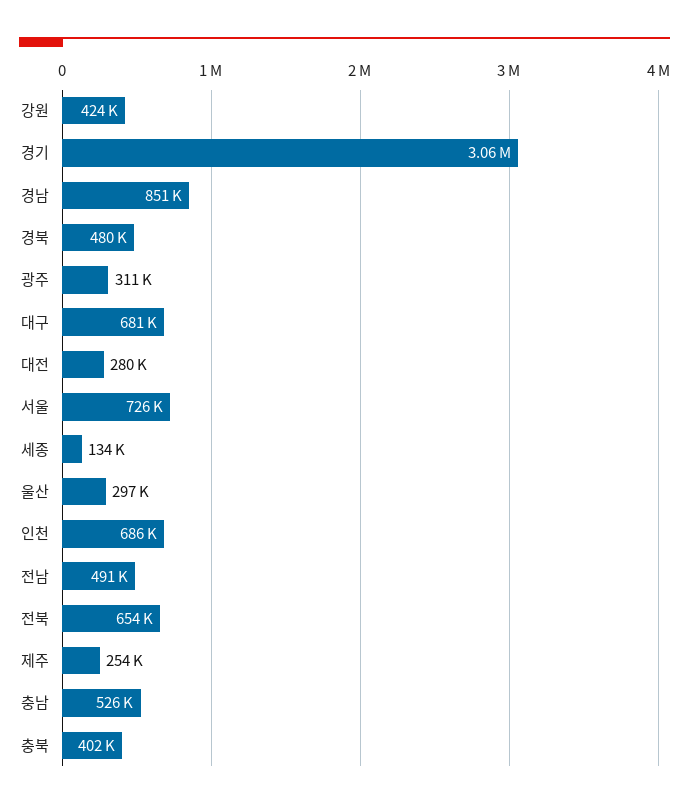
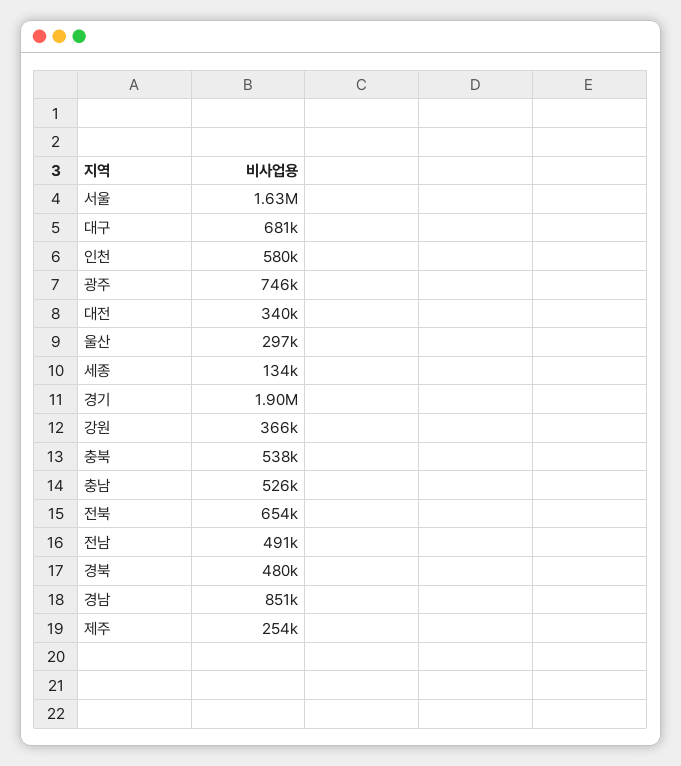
강원: 424000 -> 366000
경기: 3060000 -> 1900000
광주: 311000 -> 746000
대전: 280000 -> 340000
서울: 726000 -> 1630000
인천: 686000 -> 580000
충북: 402000 -> 538000

